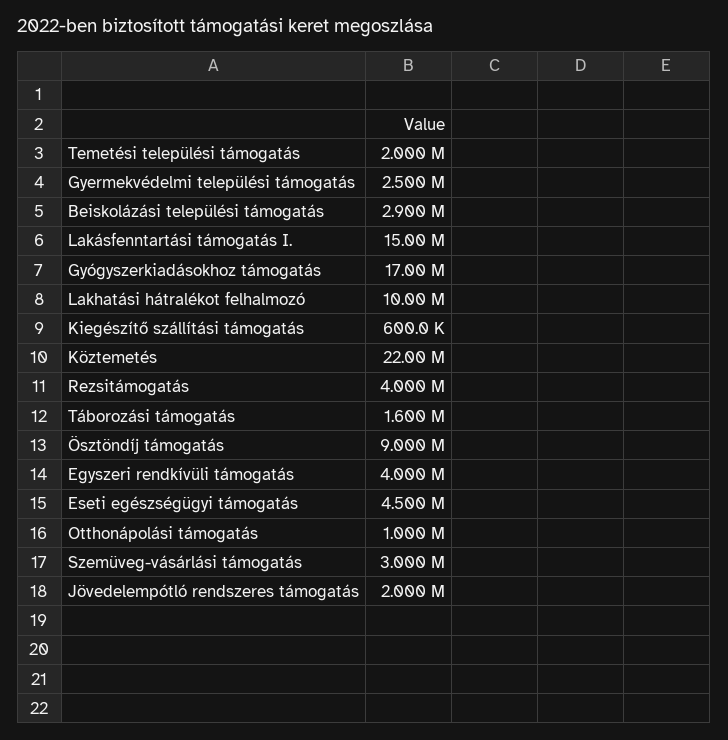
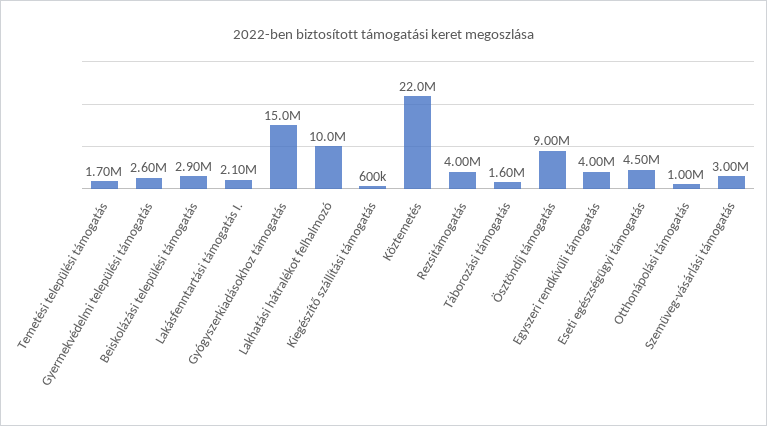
Temetési települési támogatás: 2000000 -> 1700000
Gyermekvédelmi települési támogatás: 2500000 -> 2600000
Lakásfenntartási támogatás I.: 15000000 -> 2100000
Gyógyszerkiadásokhoz támogatás: 17000000 -> 15000000
Jövedelempótló rendszeres támogatás: 2000000 -> none

